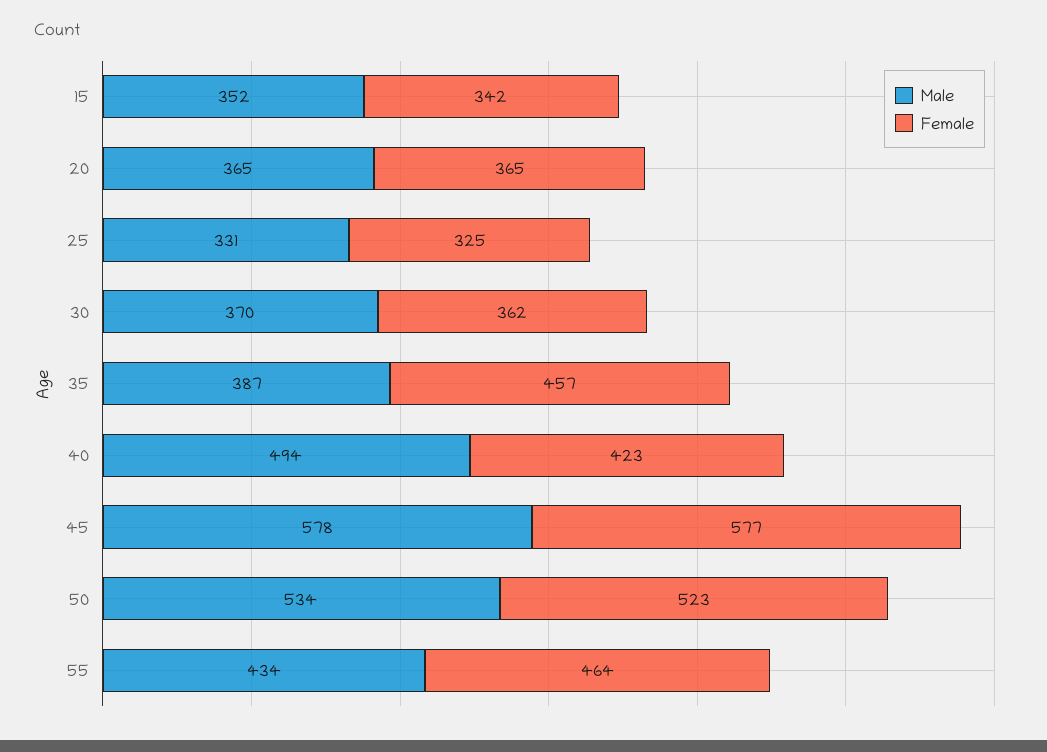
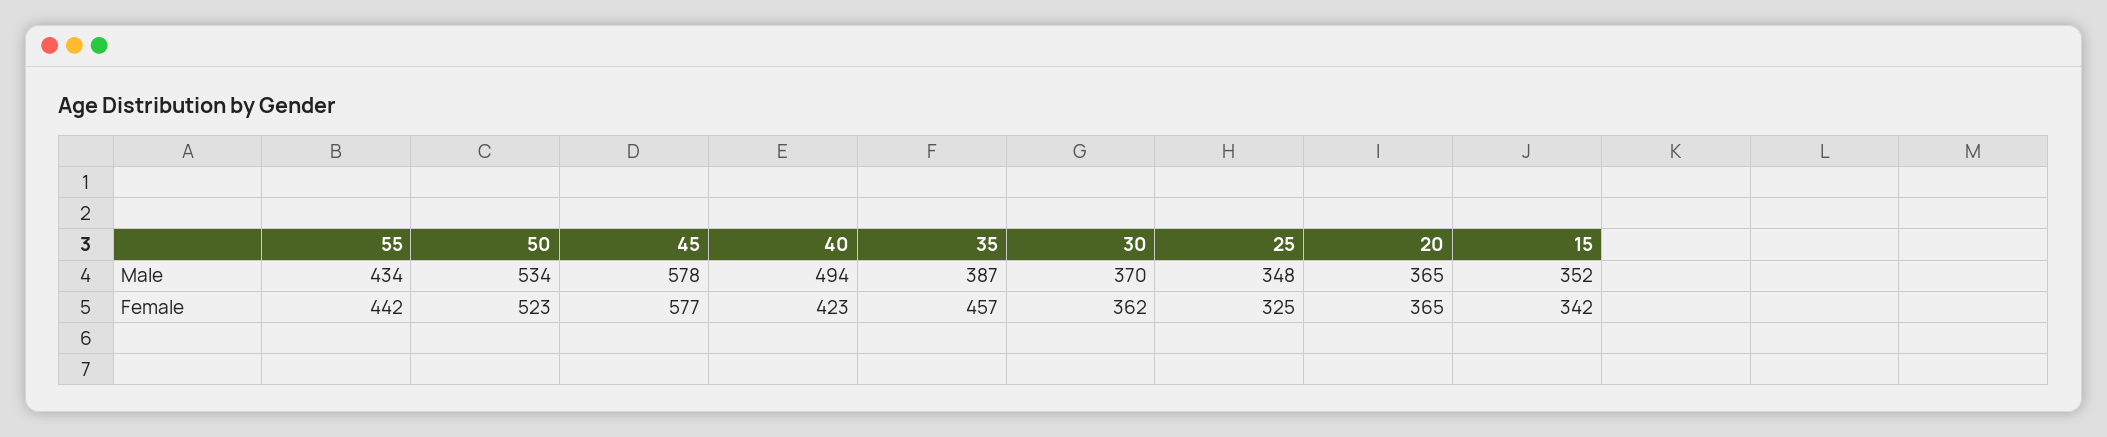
Male, 25: 331 -> 348
Female, 55: 464 -> 442

